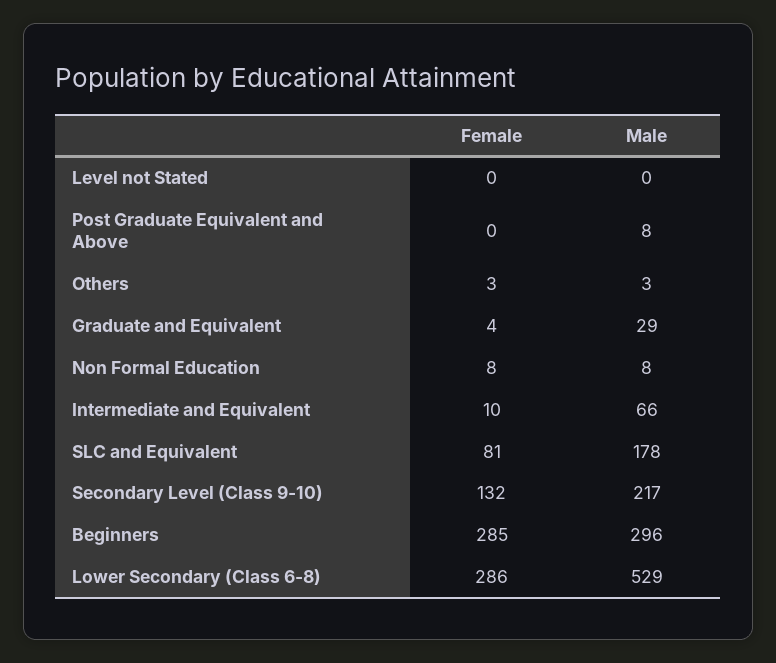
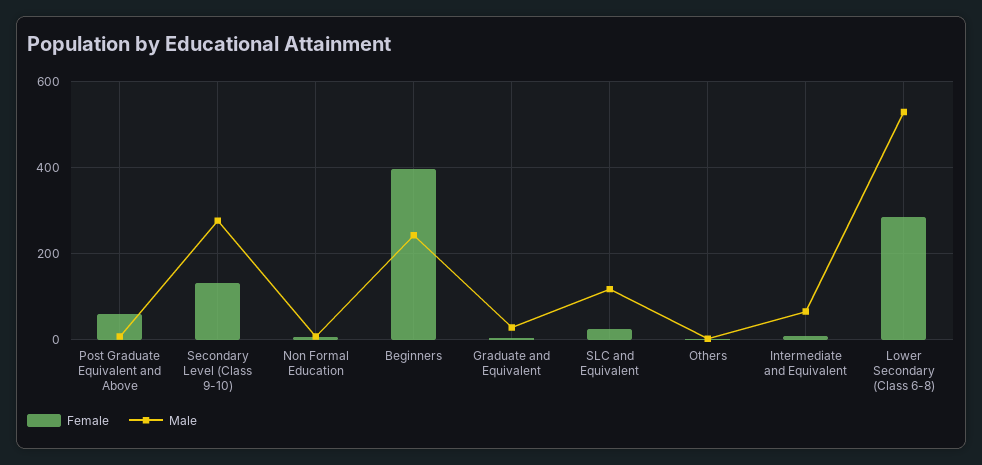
Female, Level not Stated: 0 -> none
Male, Level not Stated: 0 -> none
Female, Post Graduate Equivalent and Above: 0 -> 60
Female, SLC and Equivalent: 81 -> 20
Male, SLC and Equivalent: 178 -> 120
Male, Secondary Level (Class 9-10): 217 -> 280
Female, Beginners: 285 -> 400
Male, Beginners: 296 -> 240

